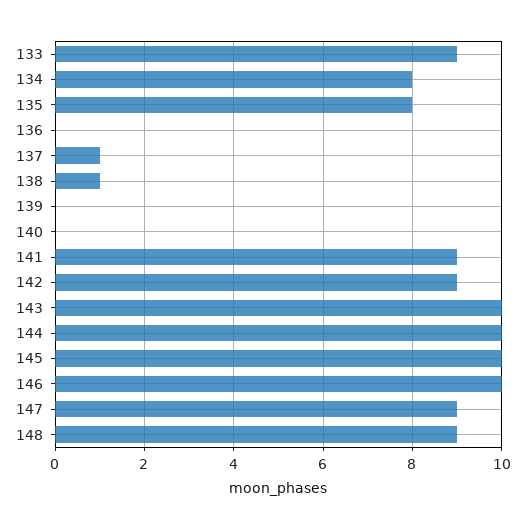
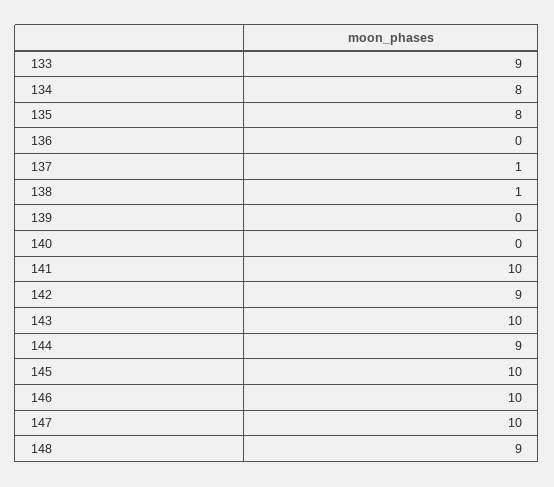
141: 9 -> 10
144: 10 -> 9
147: 9 -> 10

